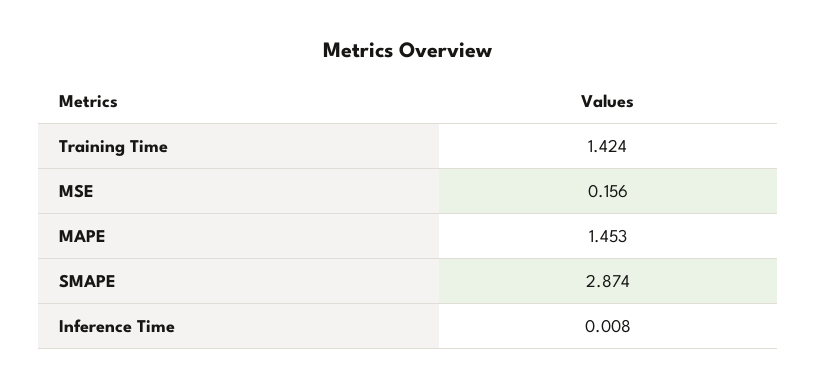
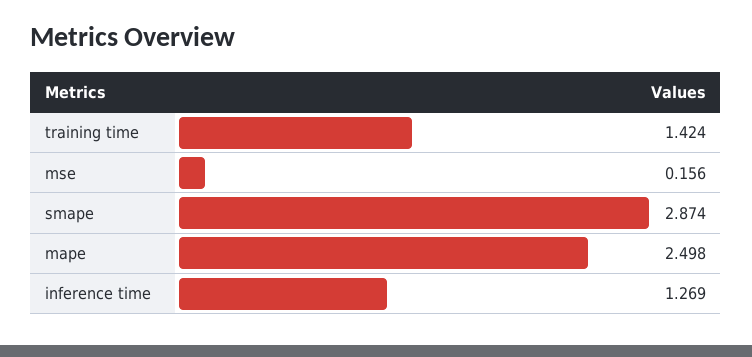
MAPE: 1.453 -> 2.498
Inference Time: 0.008 -> 1.269

